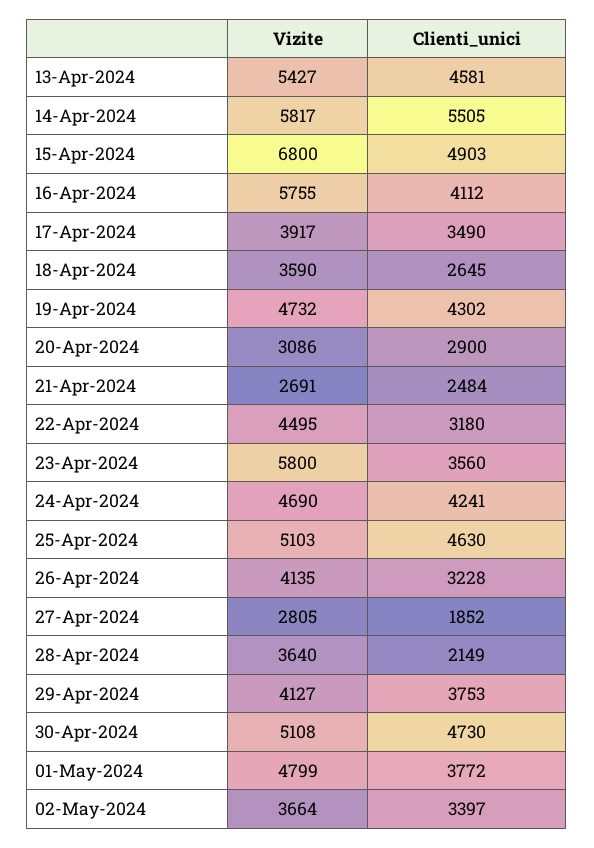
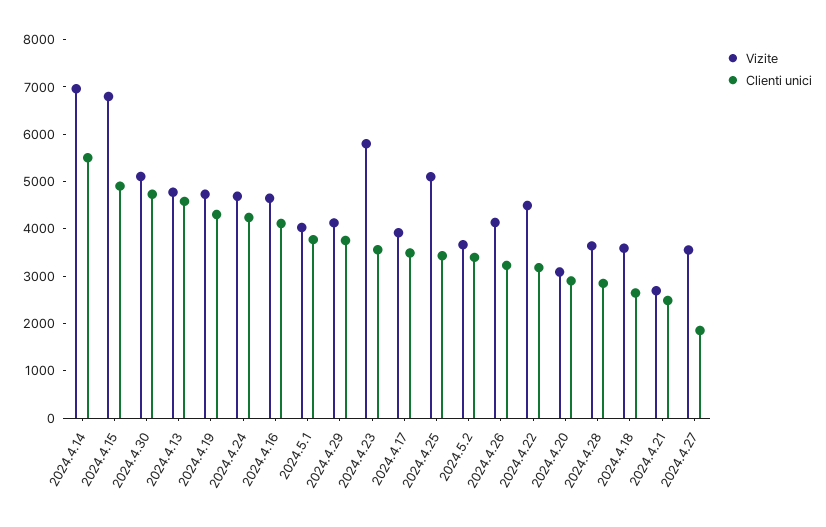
Vizite, 13-Apr-2024: 5427 -> 4800
Vizite, 14-Apr-2024: 5817 -> 7000
Vizite, 16-Apr-2024: 5755 -> 4600
Clienti_unici, 25-Apr-2024: 4630 -> 3400
Vizite, 27-Apr-2024: 2805 -> 3600
Clienti_unici, 28-Apr-2024: 2149 -> 2800
Vizite, 01-May-2024: 4799 -> 4000

